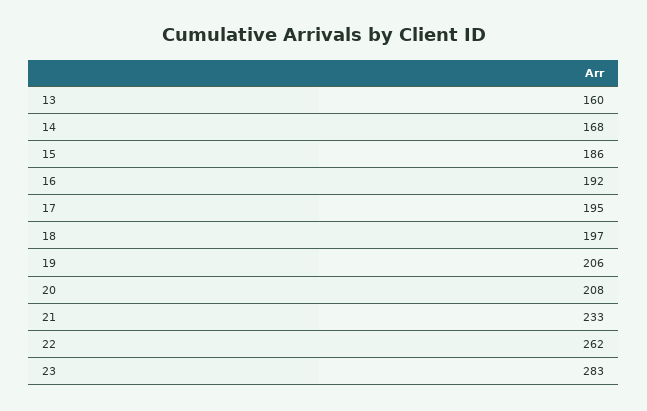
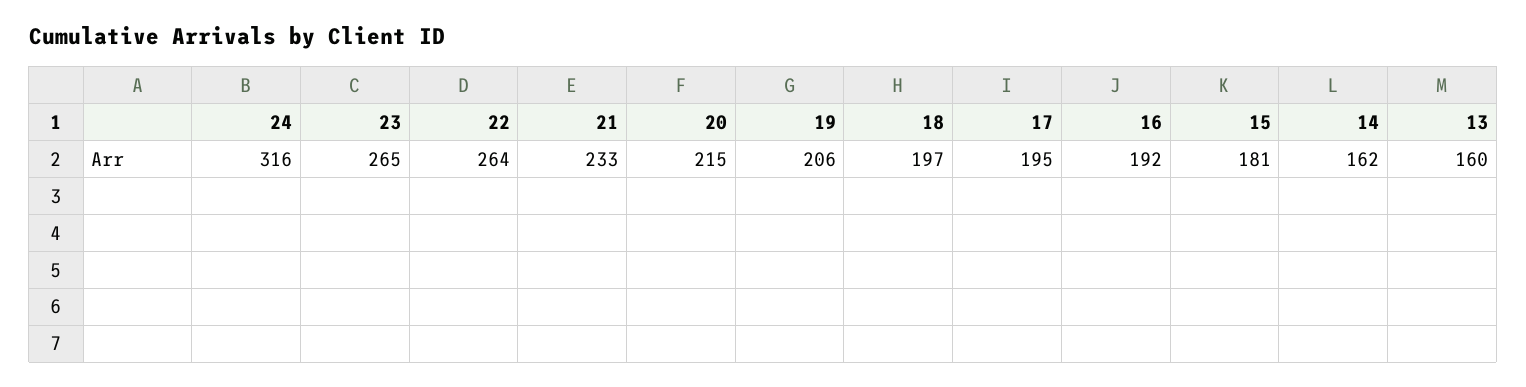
14: 168 -> 162
15: 186 -> 181
20: 208 -> 215
22: 262 -> 264
23: 283 -> 265
24: none -> 316

